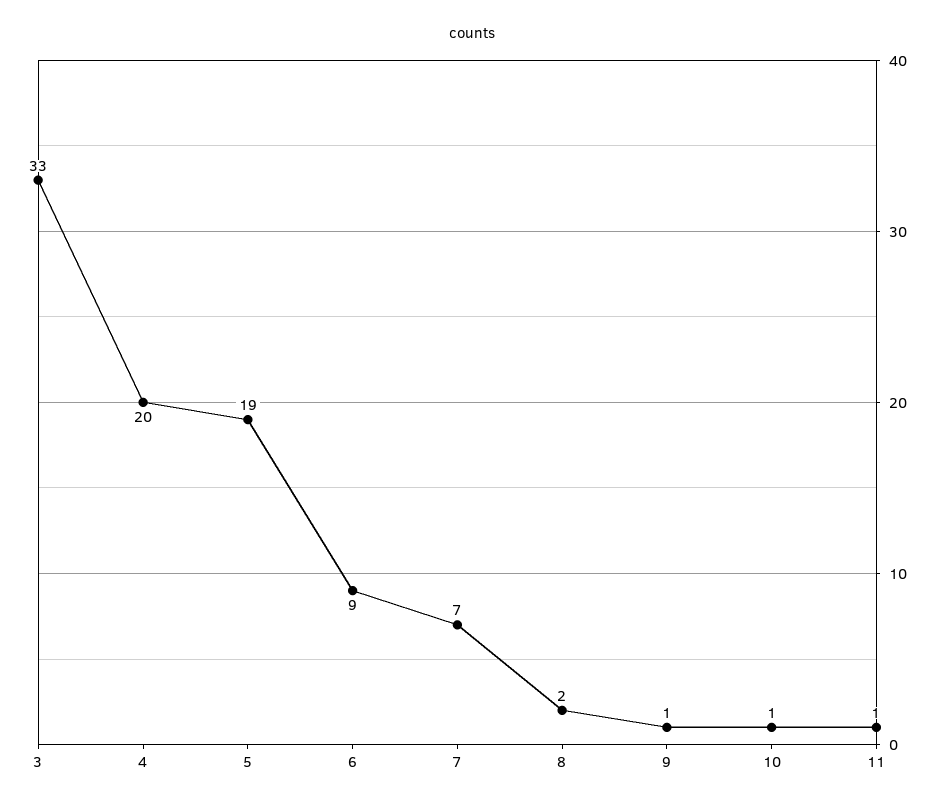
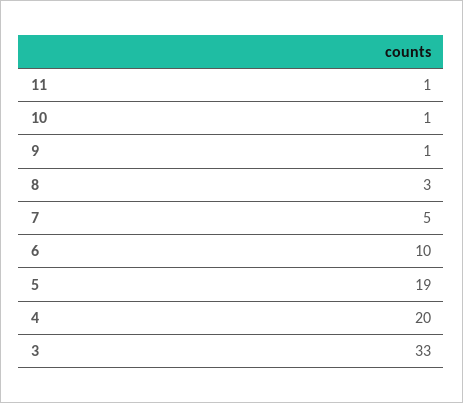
6: 9 -> 10
7: 7 -> 5
8: 2 -> 3

